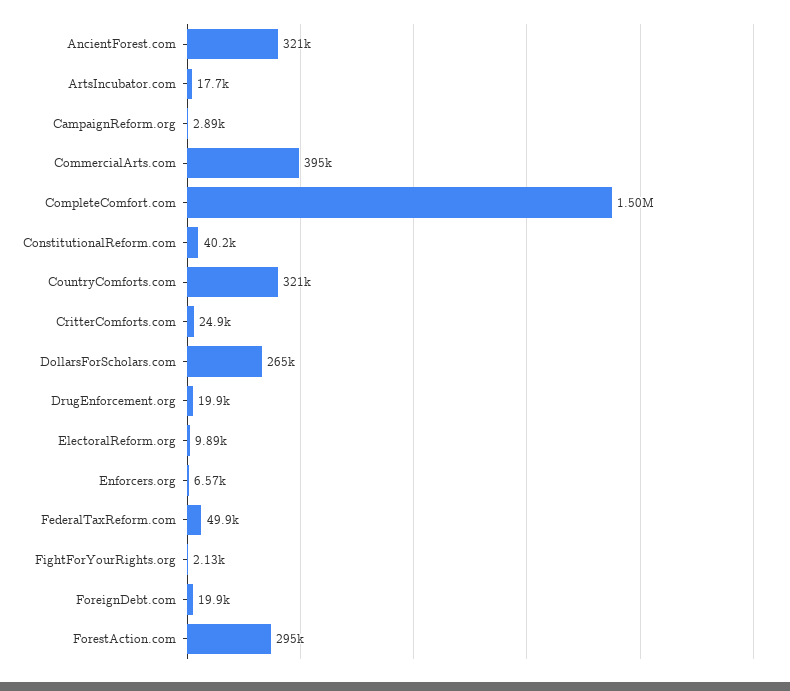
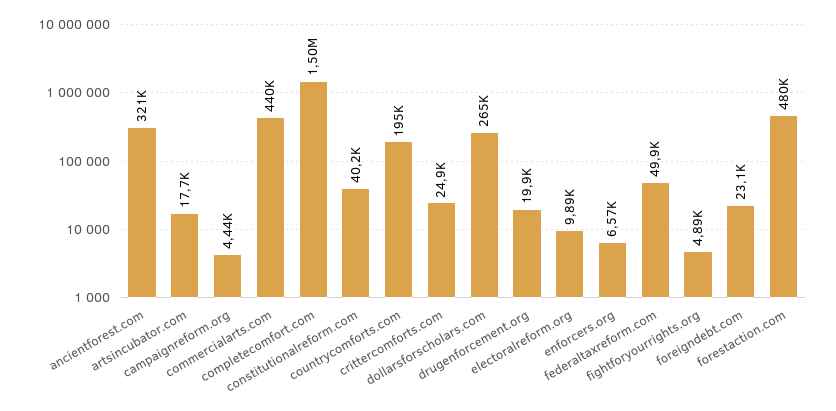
CampaignReform.org: 2890 -> 4440
CommercialArts.com: 395000 -> 440000
CountryComforts.com: 321000 -> 195000
FightForYourRights.org: 2130 -> 4890
ForeignDebt.com: 19900 -> 23100
ForestAction.com: 295000 -> 480000

